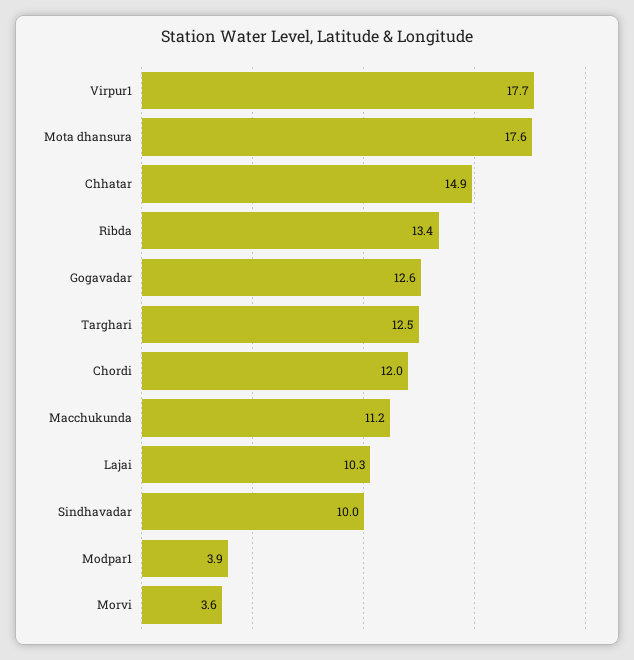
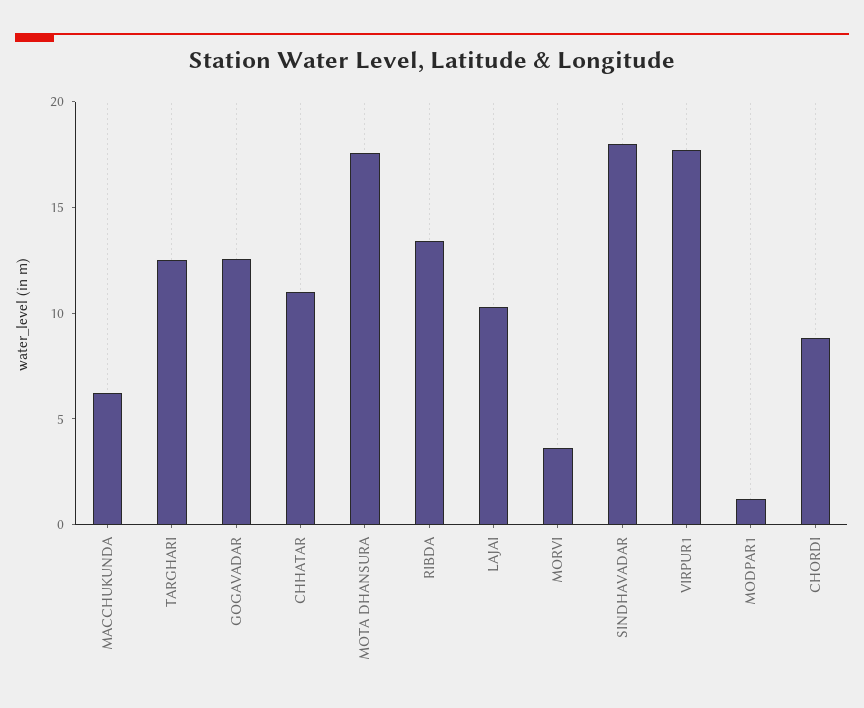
Chhatar: 14.9 -> 11
Chordi: 12 -> 9
Macchukunda: 11.2 -> 6
Sindhavadar: 10 -> 18
Modpar1: 3.9 -> 1

